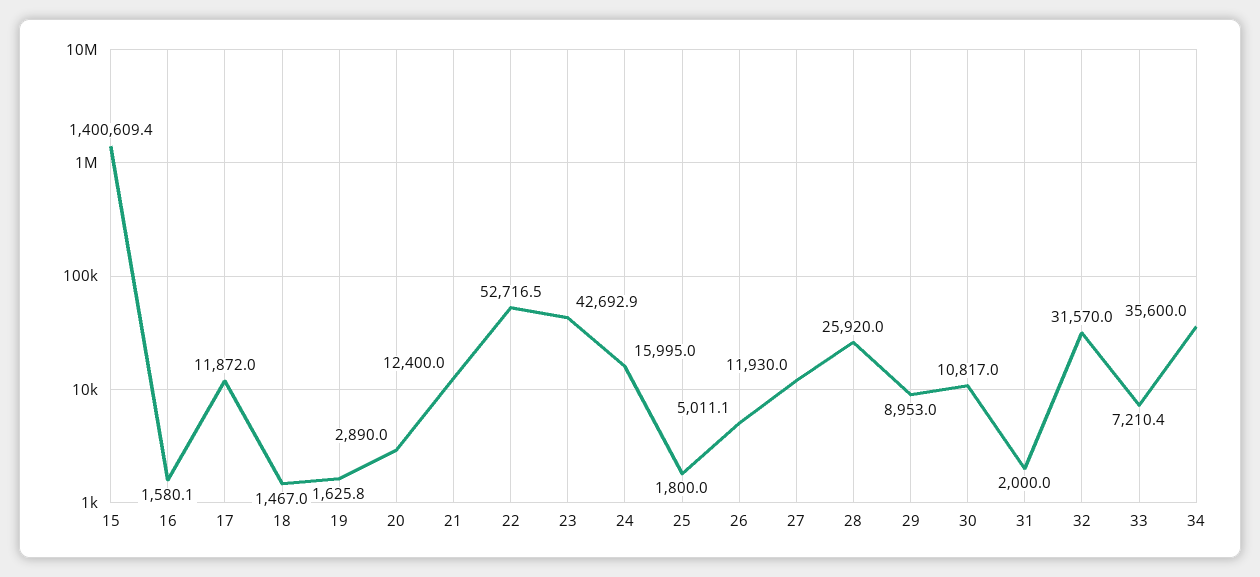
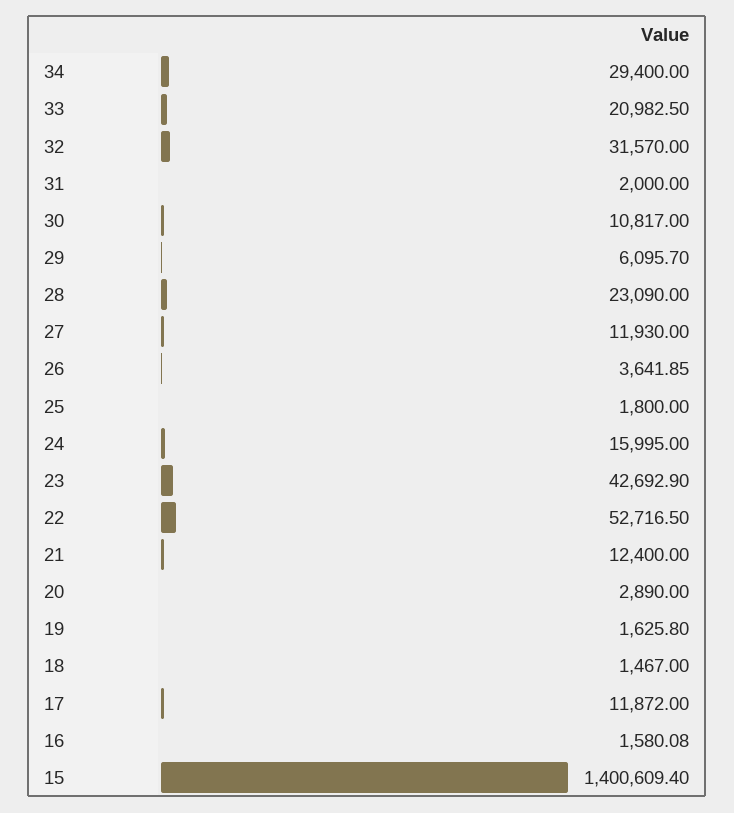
26: 5011.1 -> 3641.85
28: 25920 -> 23090
29: 8953 -> 6095.7
33: 7210.4 -> 20982.5
34: 35600 -> 29400

